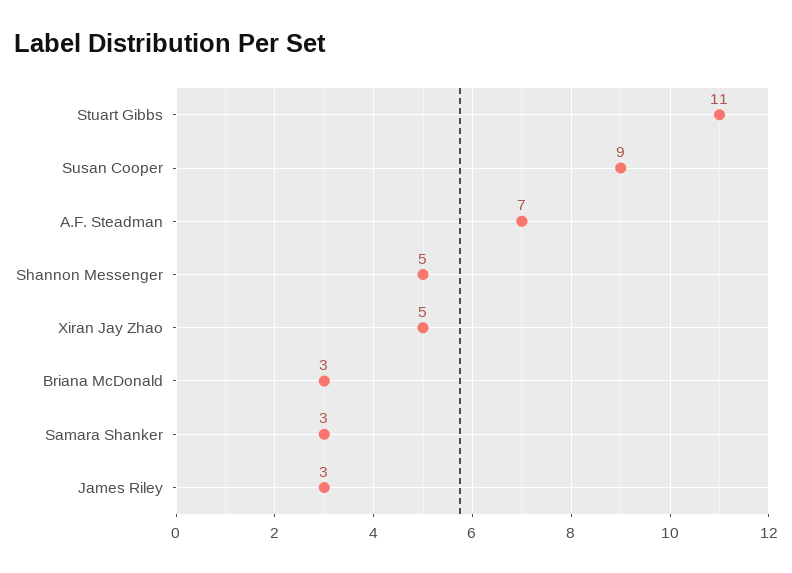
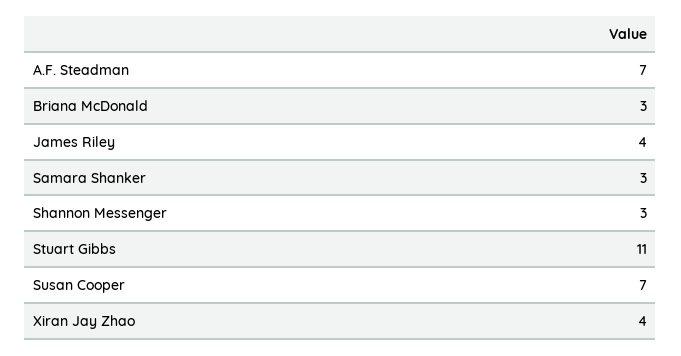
Susan Cooper: 9 -> 7
Shannon Messenger: 5 -> 3
Xiran Jay Zhao: 5 -> 4
James Riley: 3 -> 4

